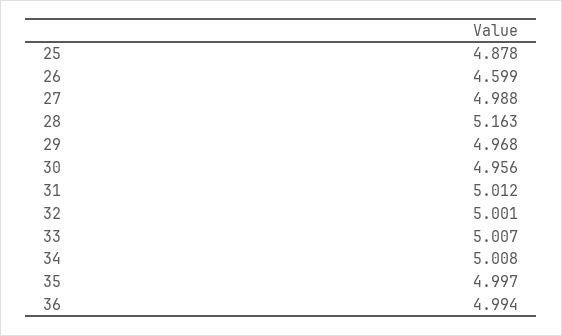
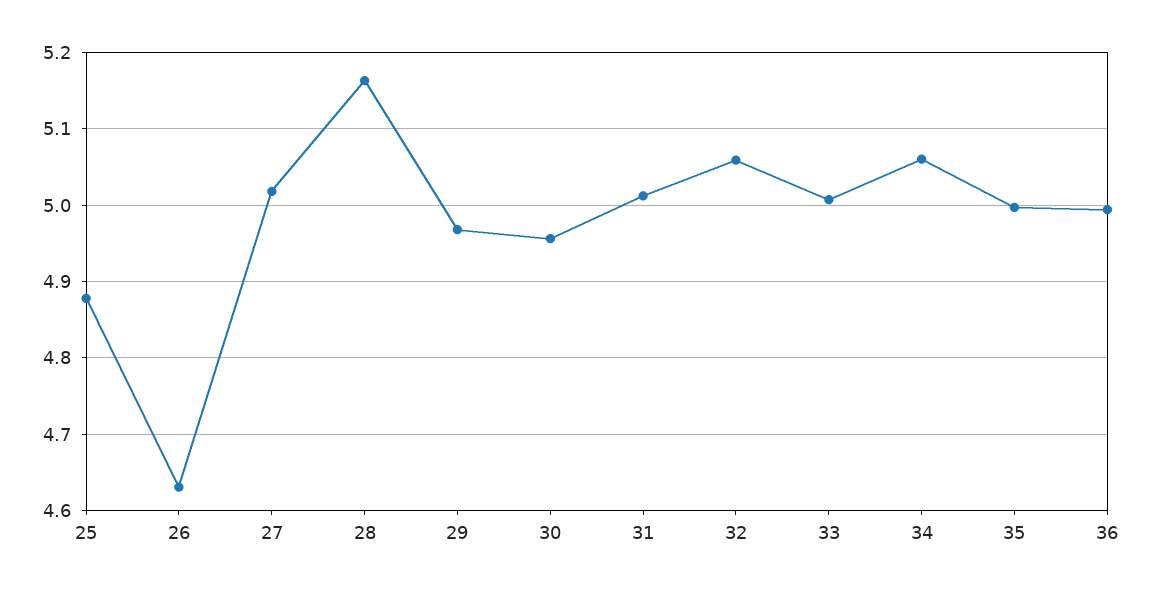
26: 4.599 -> 4.63
27: 4.988 -> 5.02
32: 5.001 -> 5.06
34: 5.008 -> 5.06

